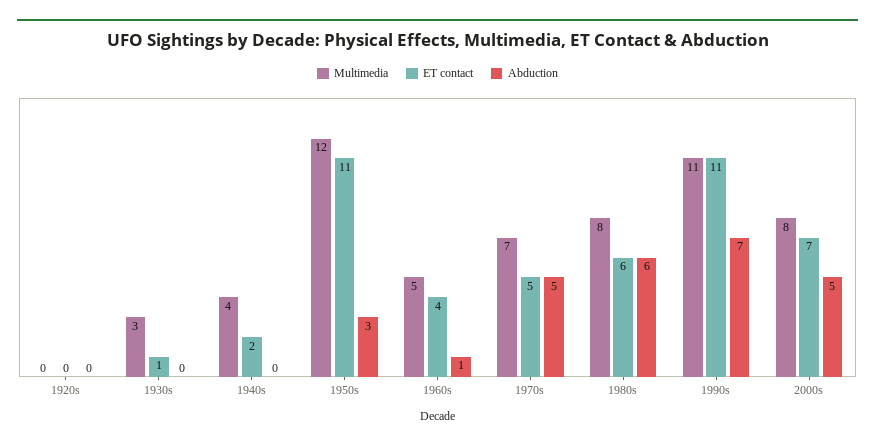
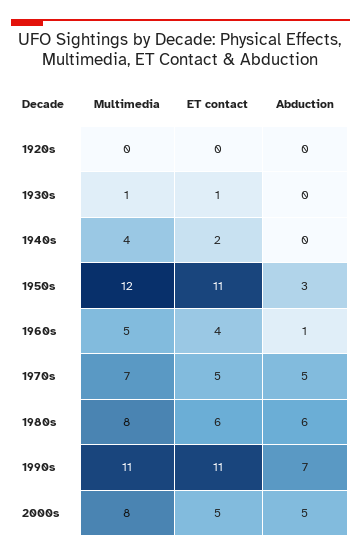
Multimedia, 1930s: 3 -> 1
ET contact, 2000s: 7 -> 5

